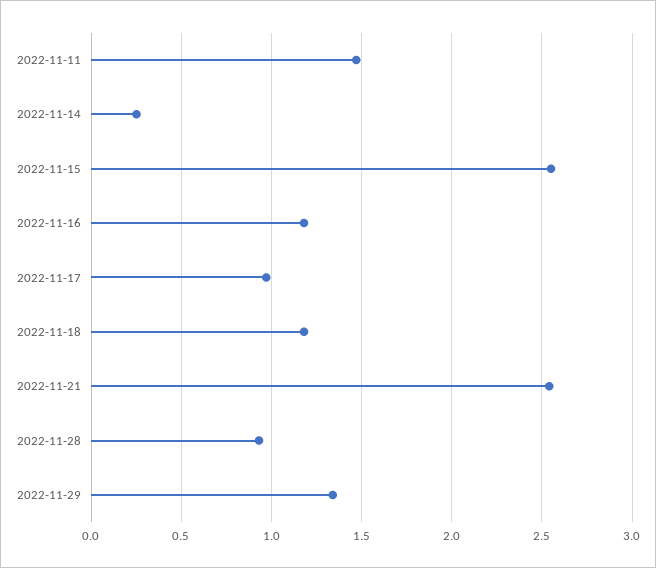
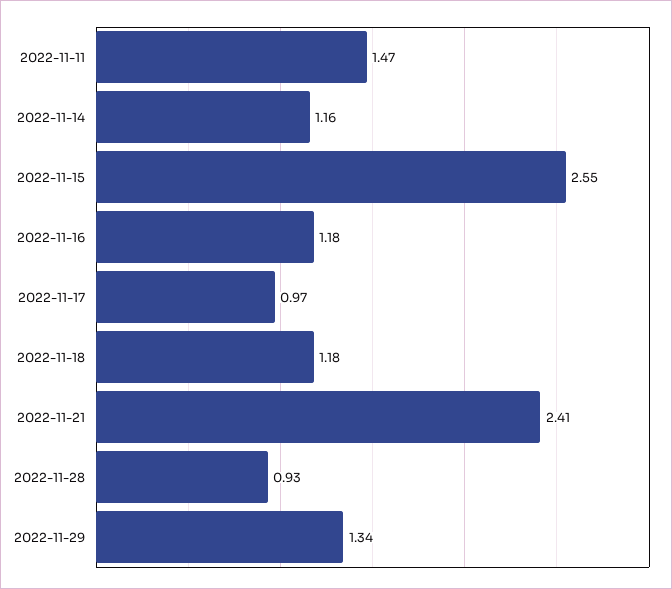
2022-11-14: 0.25 -> 1.16
2022-11-21: 2.55 -> 2.41

